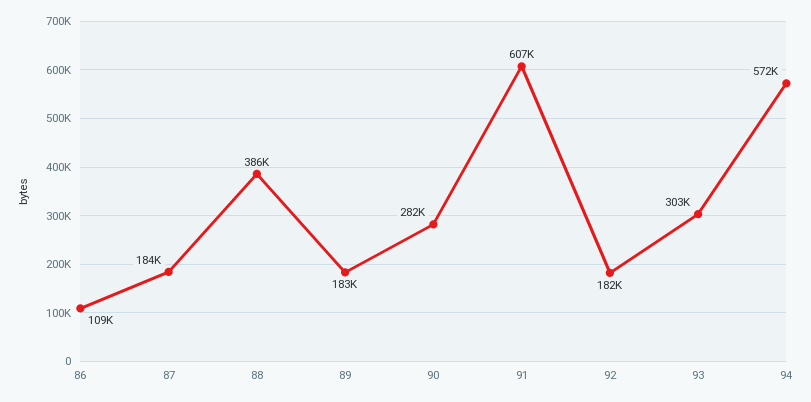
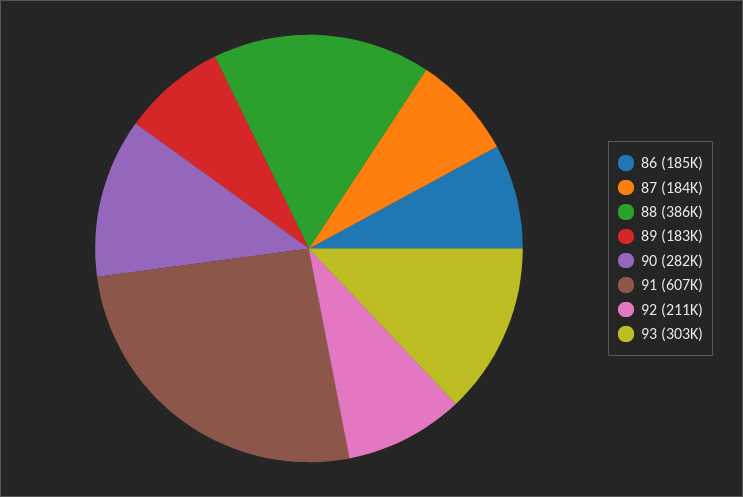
86: 109000 -> 185000
92: 182000 -> 211000
94: 572000 -> none

